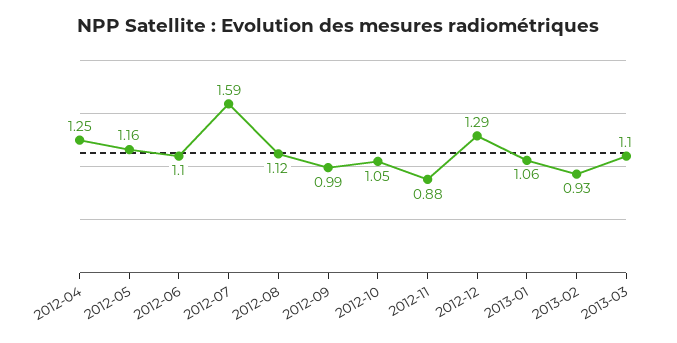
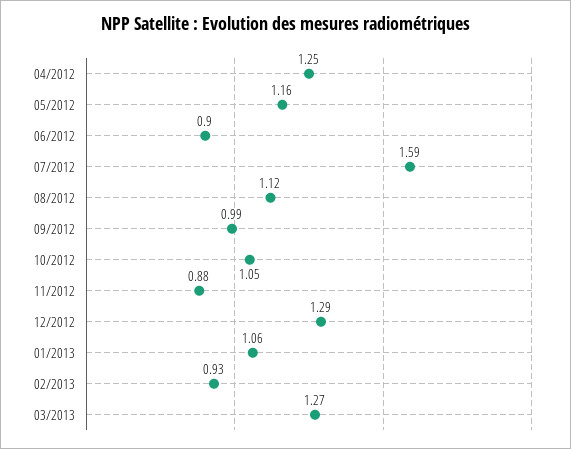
2012-06: 1.1 -> 0.9
2013-03: 1.1 -> 1.27

